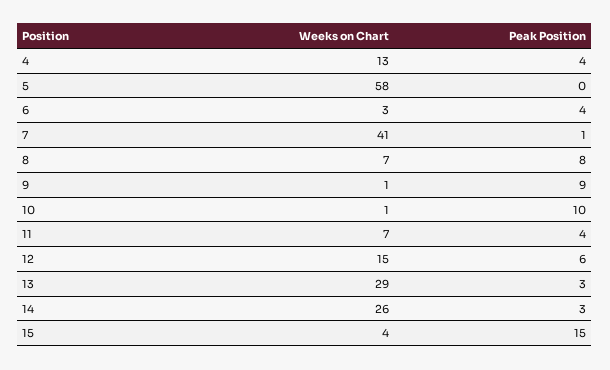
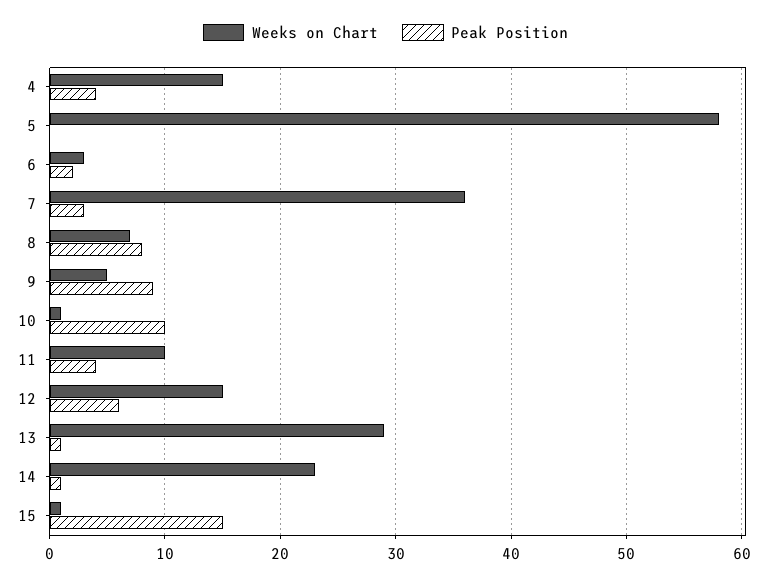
Weeks on Chart, 4: 13 -> 15
Peak Position, 6: 4 -> 2
Weeks on Chart, 7: 41 -> 36
Peak Position, 7: 1 -> 3
Weeks on Chart, 9: 1 -> 5
Weeks on Chart, 11: 7 -> 10
Peak Position, 13: 3 -> 1
Weeks on Chart, 14: 26 -> 23
Peak Position, 14: 3 -> 1
Weeks on Chart, 15: 4 -> 1

